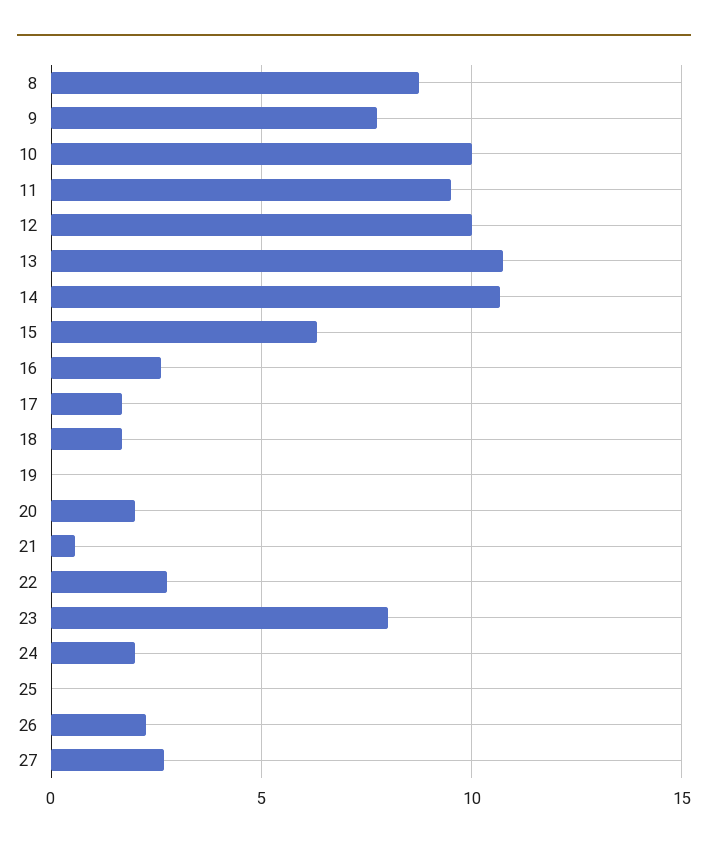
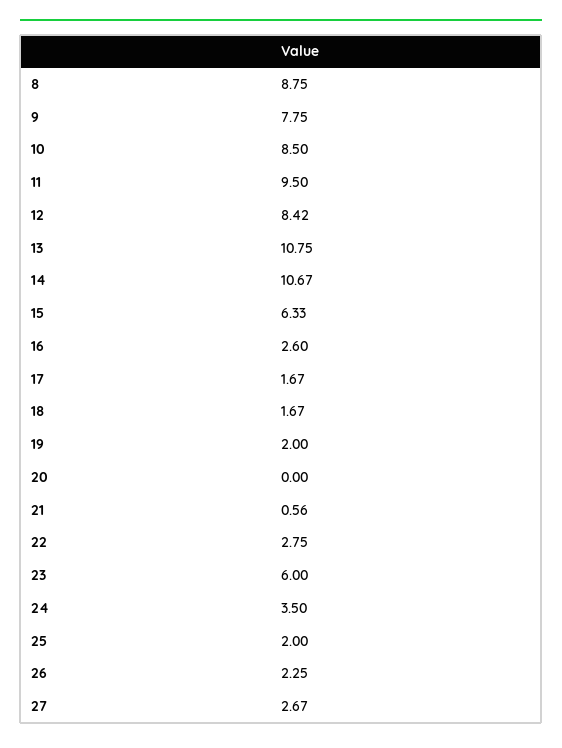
10: 10 -> 8.5
12: 10 -> 8.42
19: 0 -> 2
20: 2 -> 0
23: 8 -> 6
24: 2 -> 3.5
25: 0 -> 2

